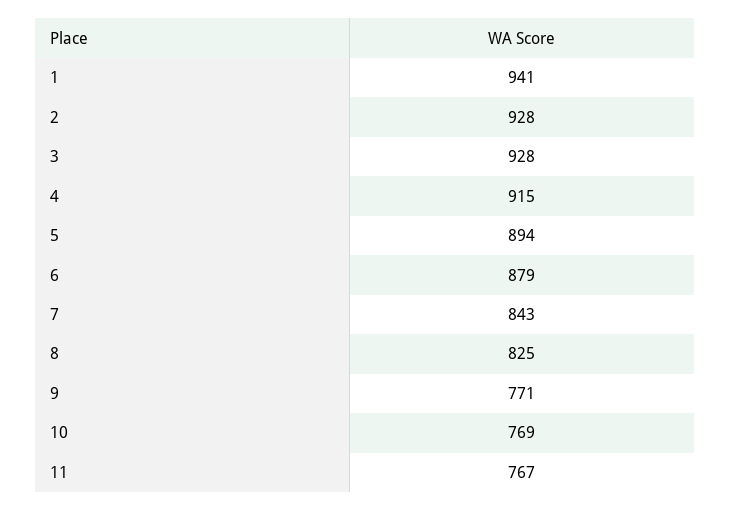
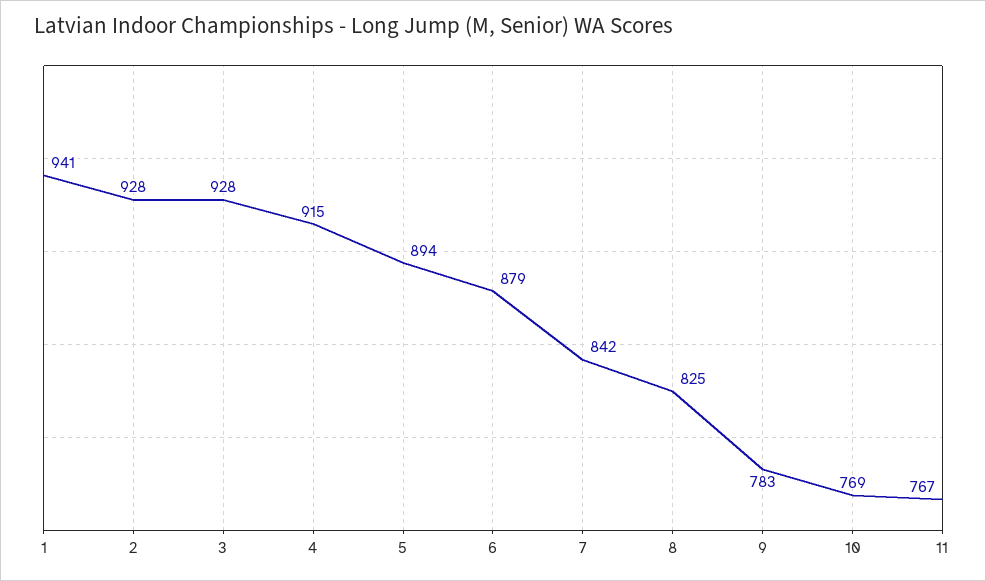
7: 843 -> 842
9: 771 -> 783

